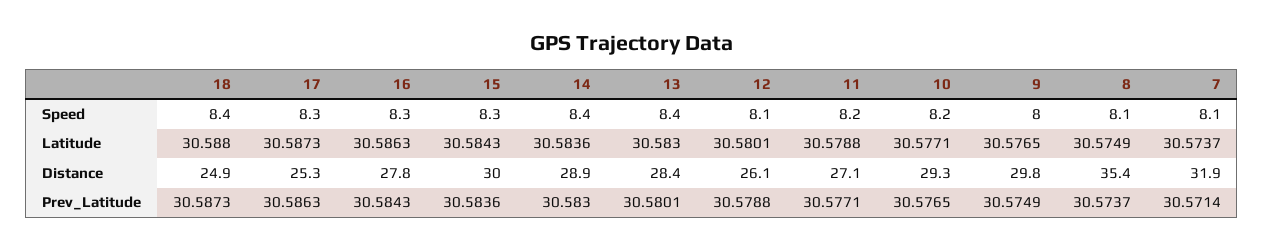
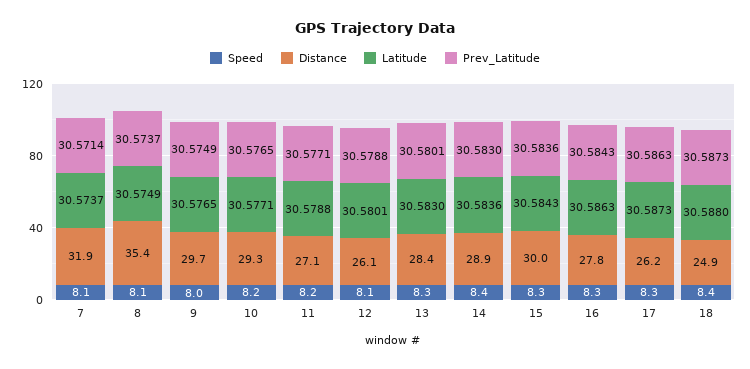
Speed, 13: 8.4 -> 8.3
Distance, 17: 25.3 -> 26.2
Distance, 9: 29.8 -> 29.7

